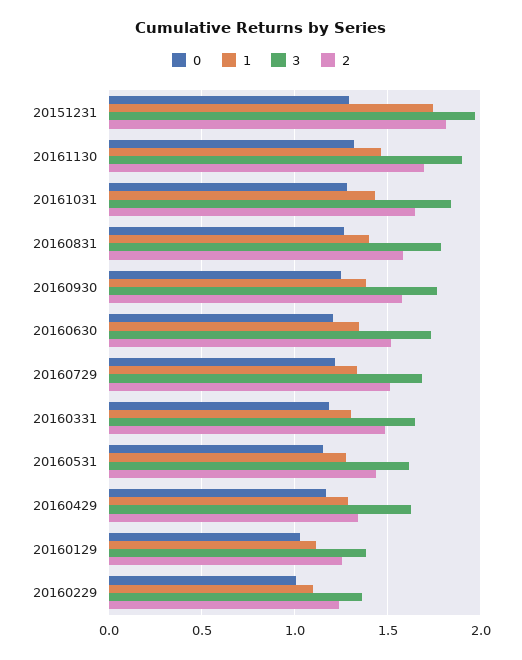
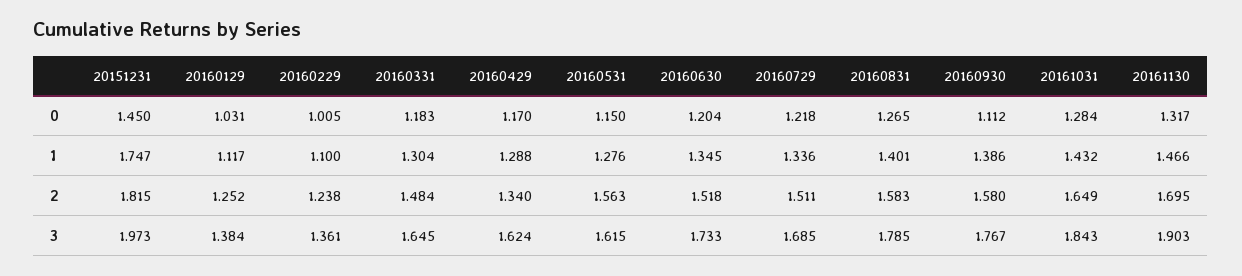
0, 20151231: 1.3 -> 1.45
0, 20160930: 1.25 -> 1.112
2, 20160531: 1.45 -> 1.563

